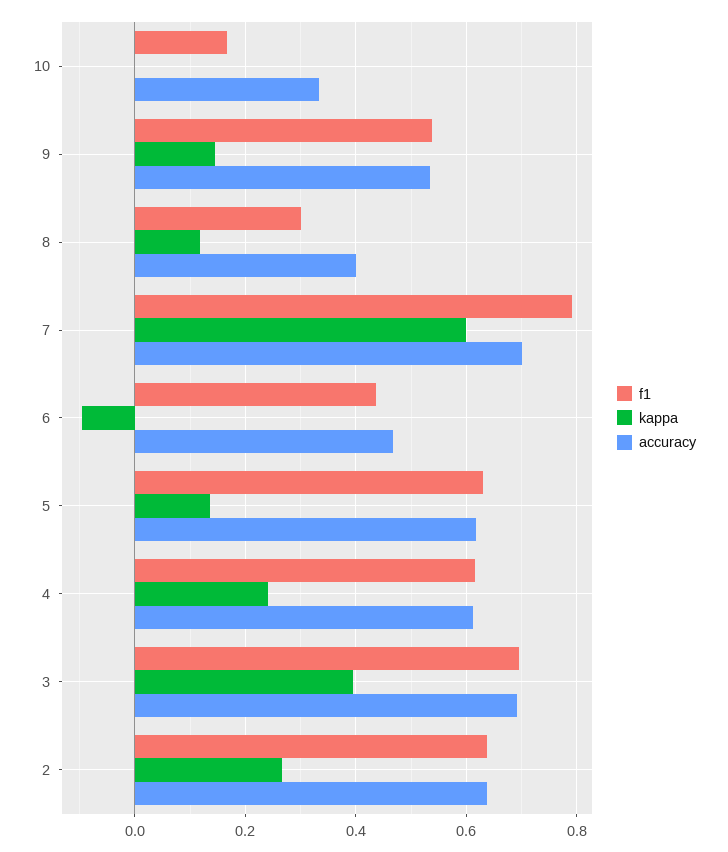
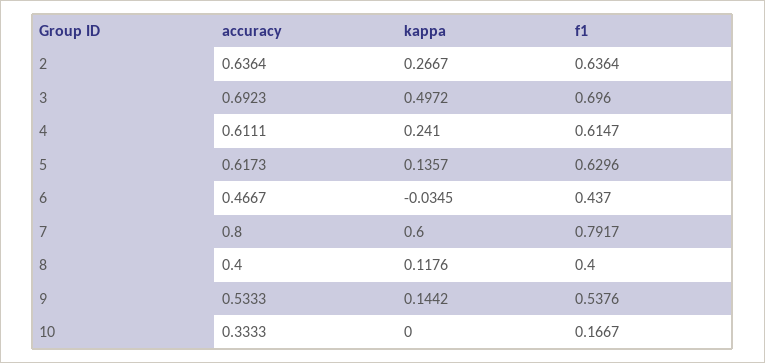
f1, 8: 0.3 -> 0.4
accuracy, 7: 0.7 -> 0.8
kappa, 6: -0.1 -> -0.0345
kappa, 3: 0.4 -> 0.4972

